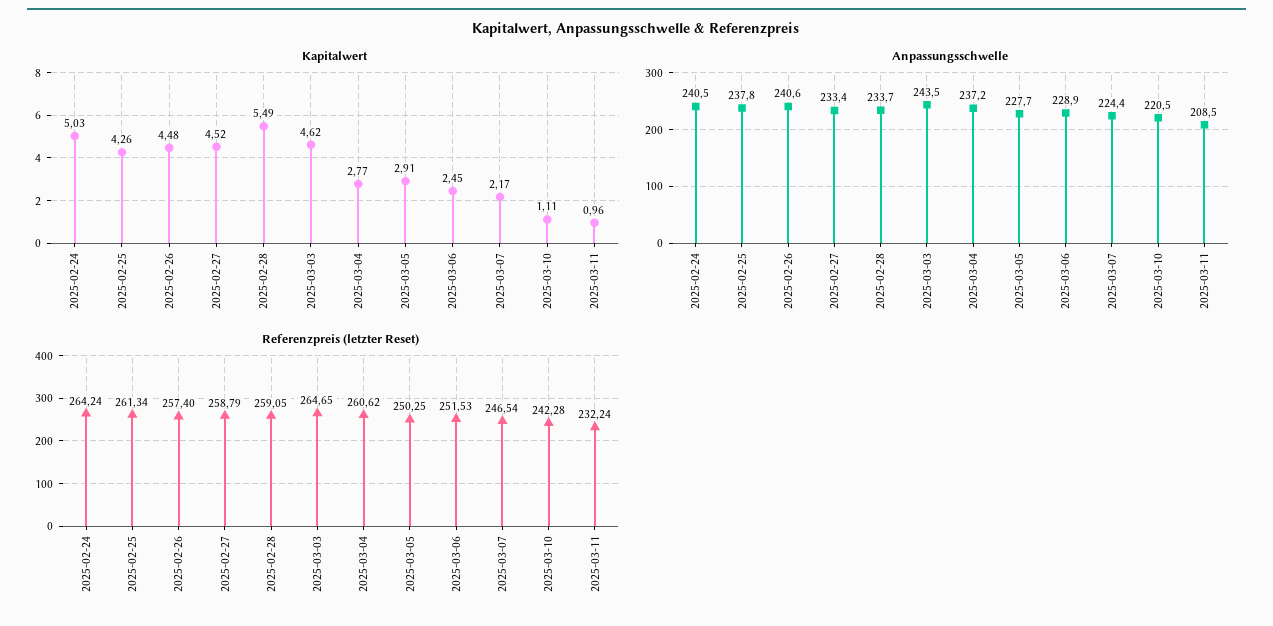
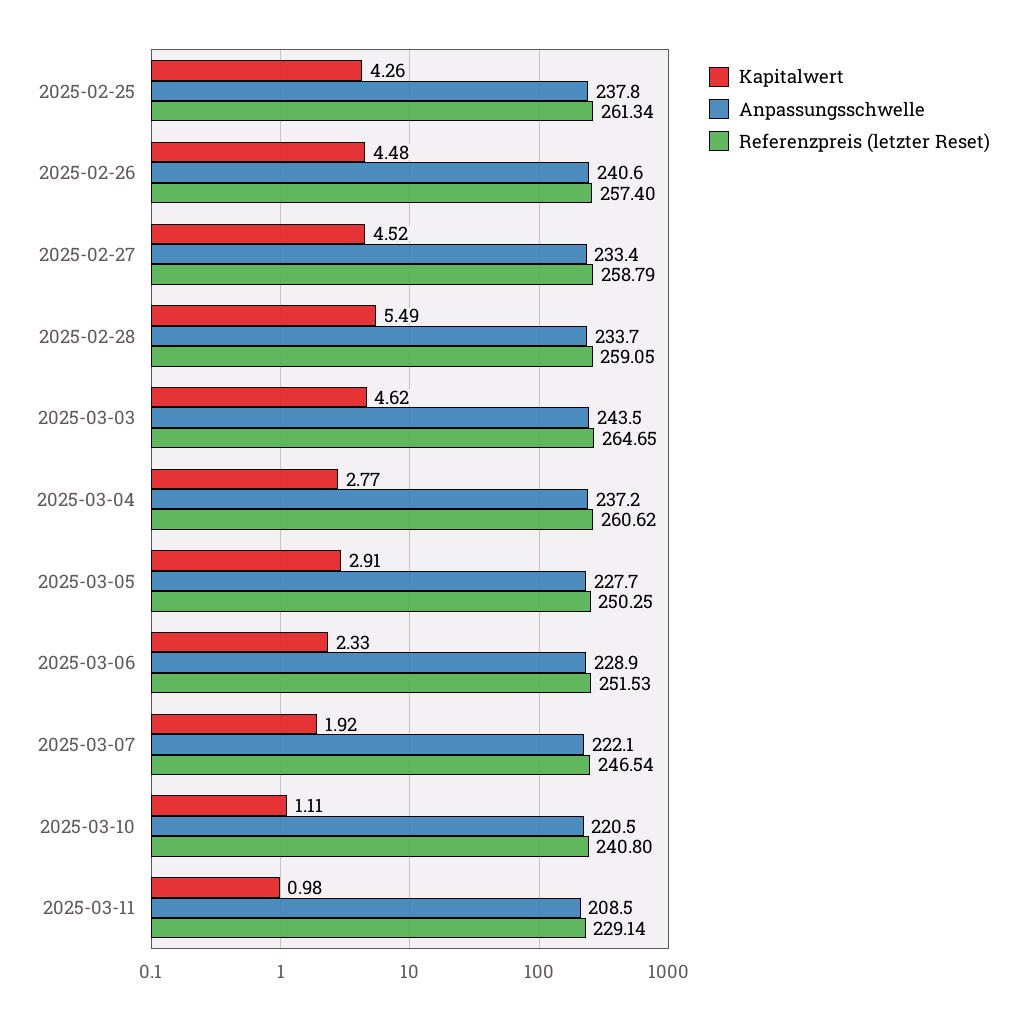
Kapitalwert, 2025-02-24: 5.03 -> none
Kapitalwert, 2025-03-06: 2.45 -> 2.33
Kapitalwert, 2025-03-07: 2.17 -> 1.92
Kapitalwert, 2025-03-11: 0.96 -> 0.98
Anpassungsschwelle, 2025-02-24: 240.5 -> none
Anpassungsschwelle, 2025-03-07: 224.4 -> 222.1
Referenzpreis (letzter Reset), 2025-02-24: 264.24 -> none
Referenzpreis (letzter Reset), 2025-03-10: 242.28 -> 240.8
Referenzpreis (letzter Reset), 2025-03-11: 232.24 -> 229.14

